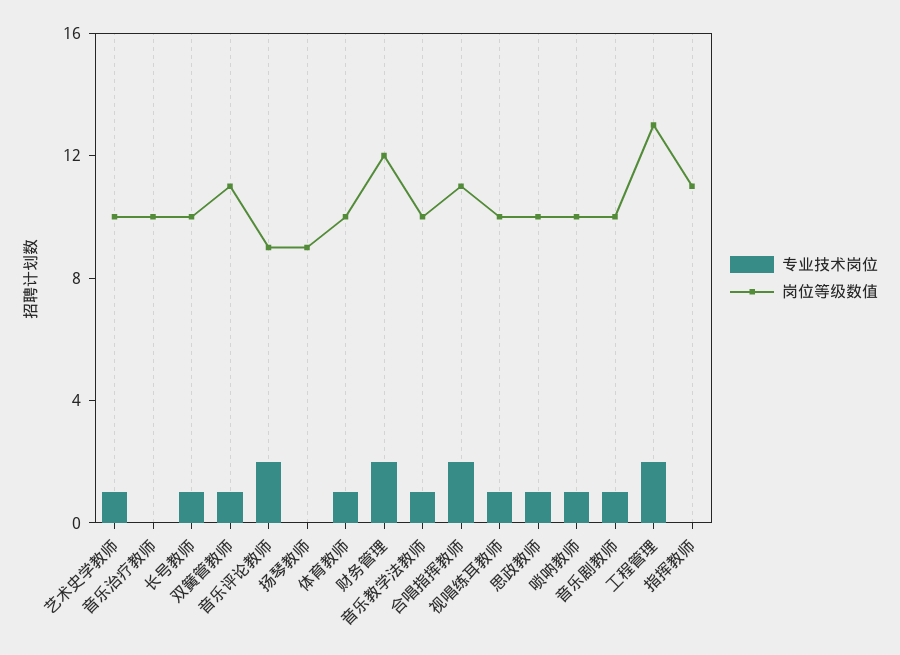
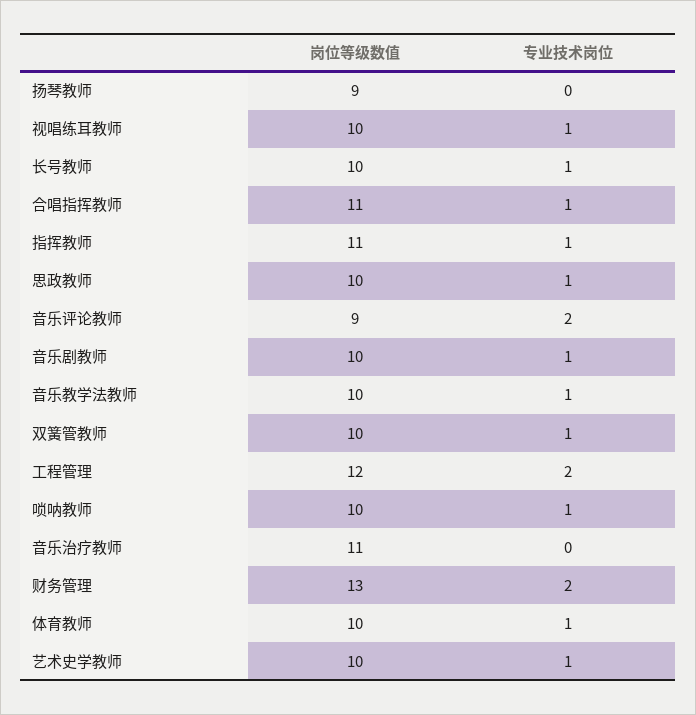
岗位等级数值, 音乐治疗教师: 10 -> 11
岗位等级数值, 双簧管教师: 11 -> 10
岗位等级数值, 财务管理: 12 -> 13
专业技术岗位, 合唱指挥教师: 2 -> 1
岗位等级数值, 工程管理: 13 -> 12
专业技术岗位, 指挥教师: 0 -> 1

